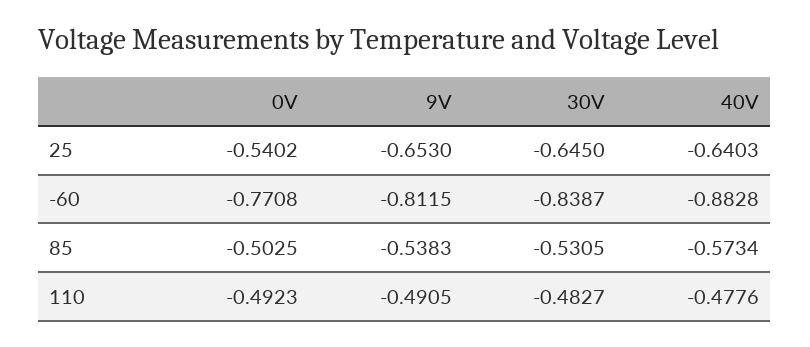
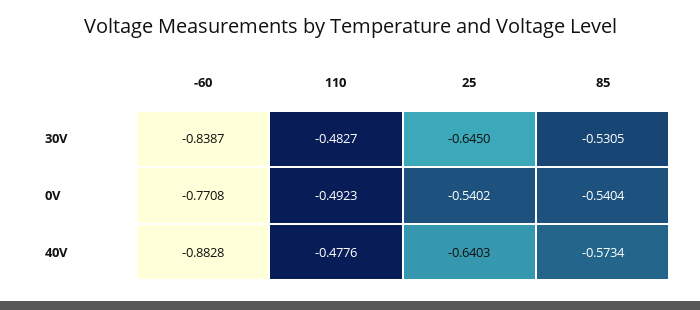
9V, 25: -0.653 -> none
9V, -60: -0.8115 -> none
0V, 85: -0.5025 -> -0.5404
9V, 85: -0.5383 -> none
9V, 110: -0.4905 -> none

